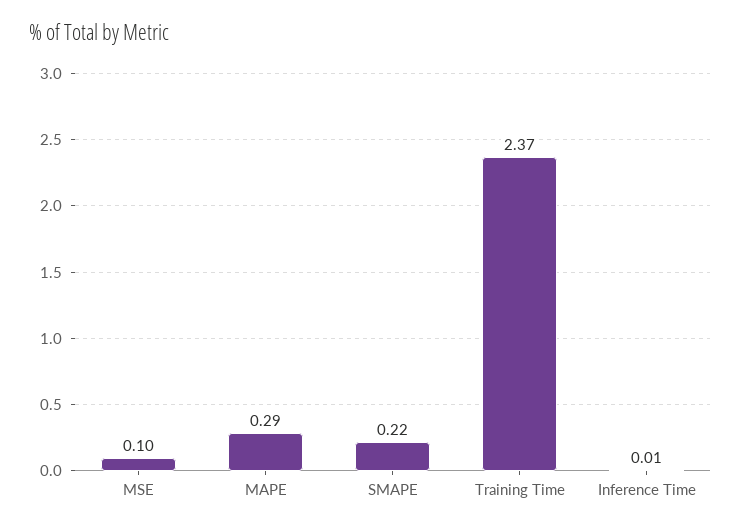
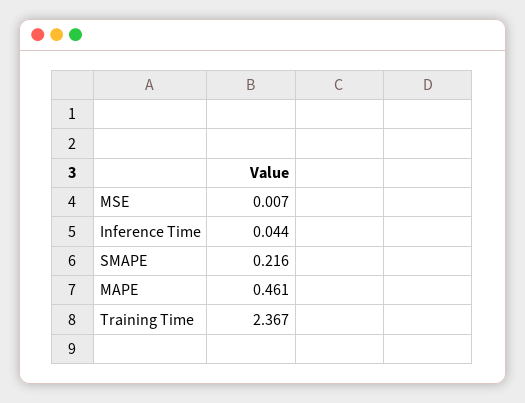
MSE: 0.1 -> 0.007
MAPE: 0.29 -> 0.461
Inference Time: 0.01 -> 0.044

